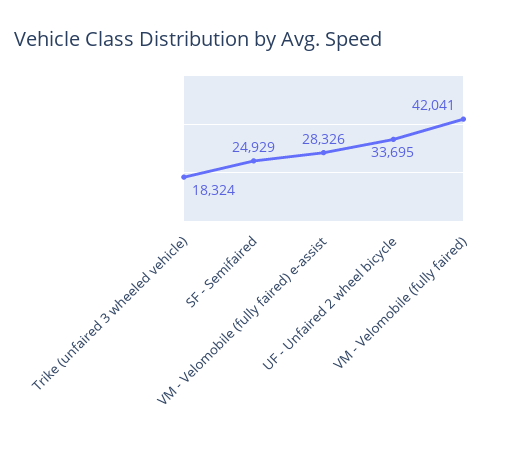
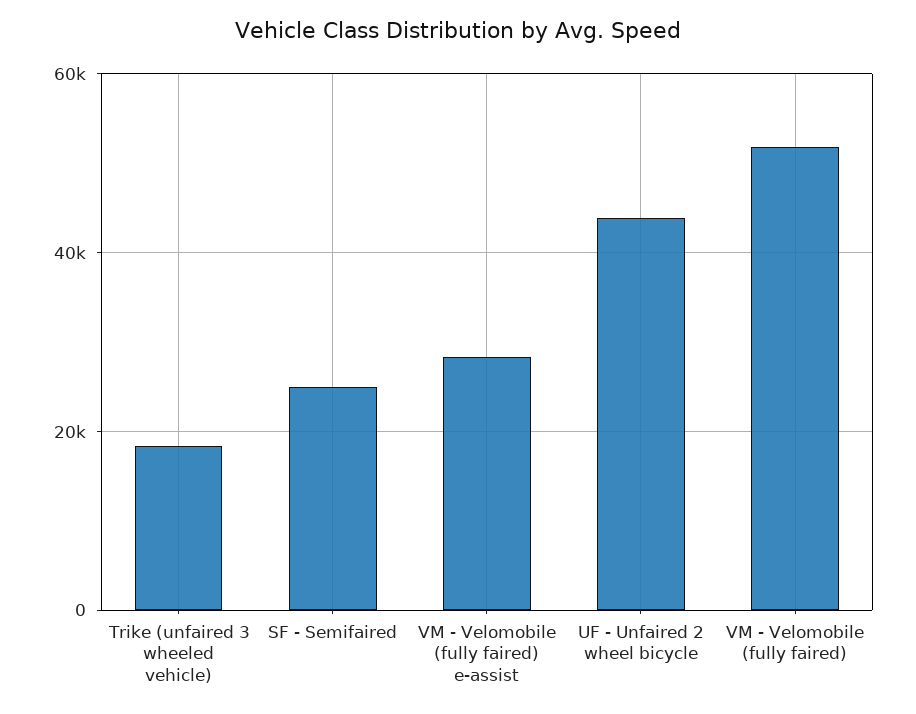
UF - Unfaired 2 wheel bicycle: 33695 -> 44000
VM - Velomobile (fully faired): 42041 -> 52000

